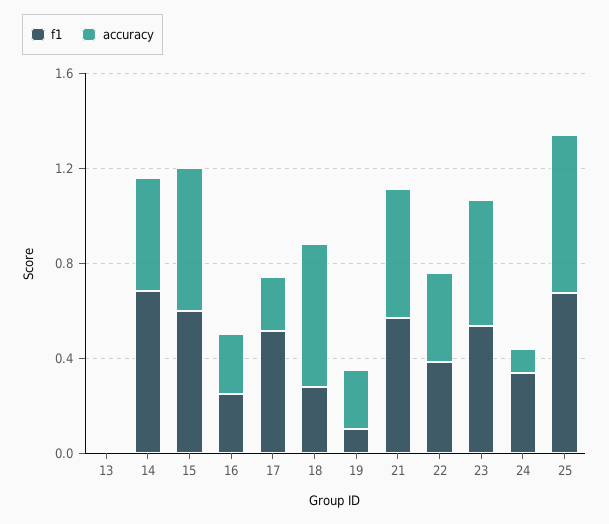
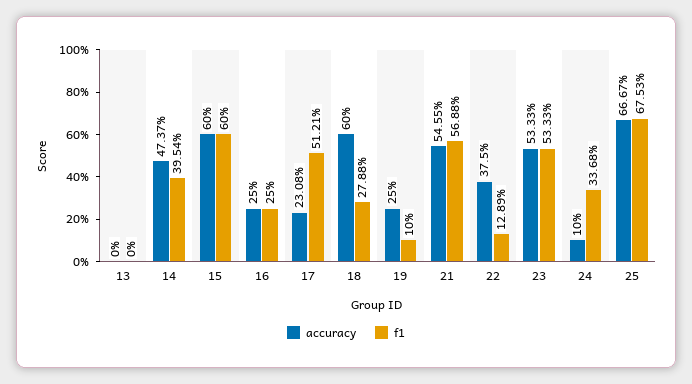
f1, 14: 0.7 -> 0.3954
f1, 22: 0.4 -> 0.1289

